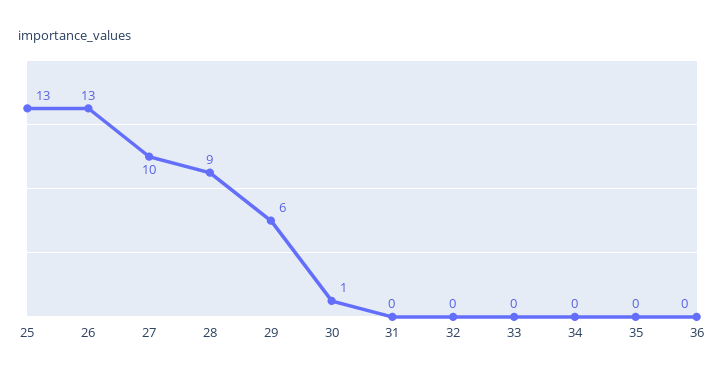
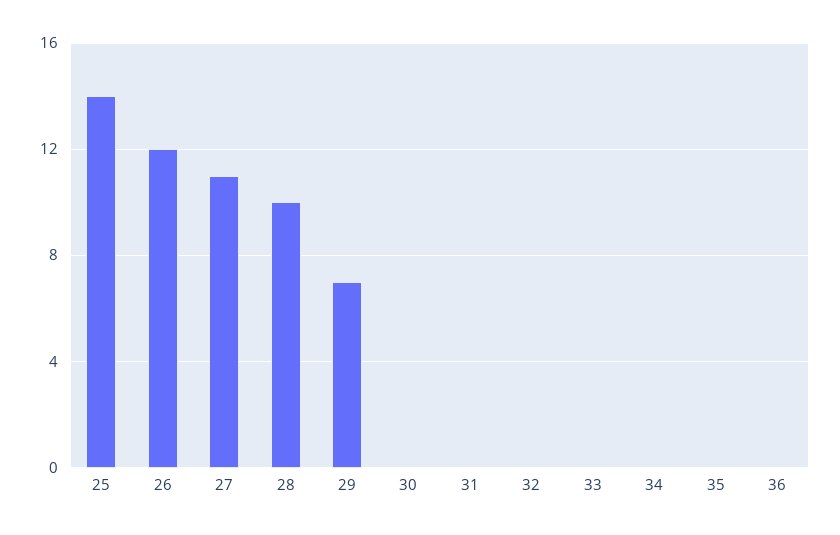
25: 13 -> 14
26: 13 -> 12
27: 10 -> 11
28: 9 -> 10
29: 6 -> 7
30: 1 -> 0

